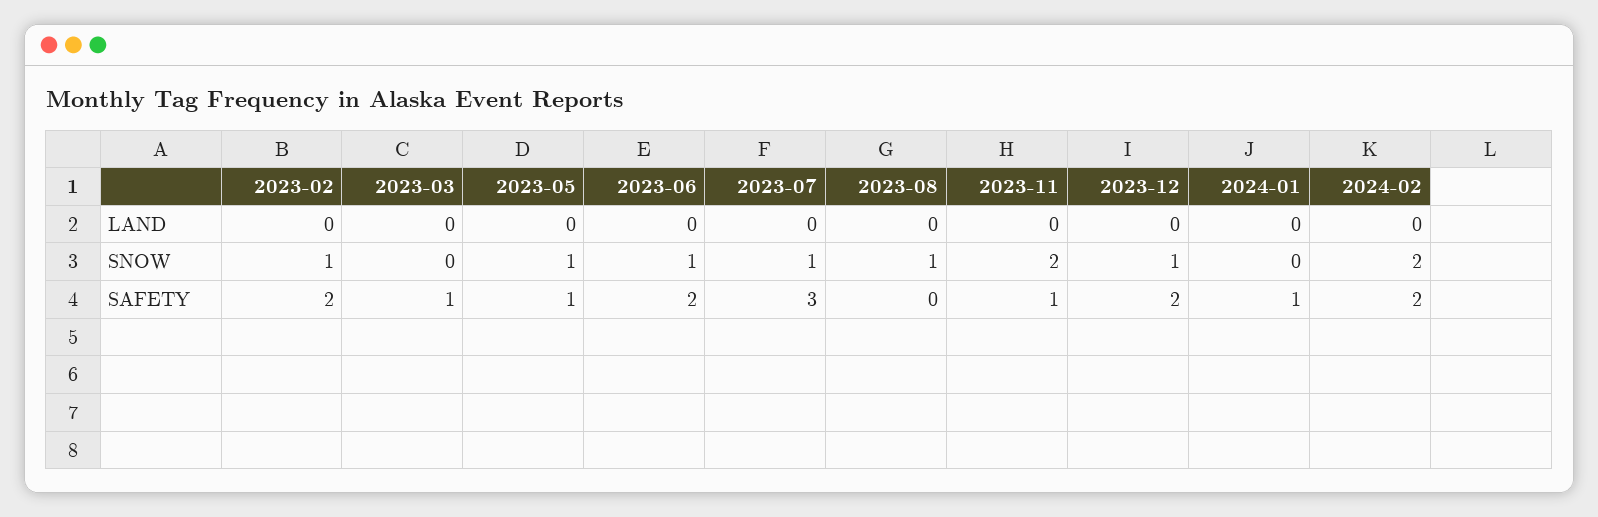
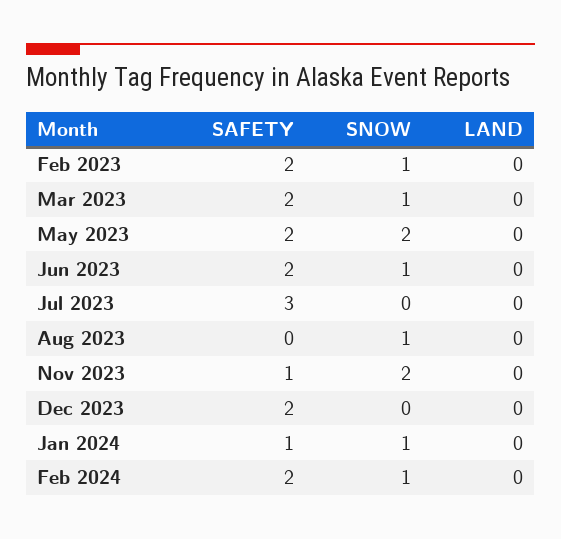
2023-03, SNOW: 0 -> 1
2023-05, SNOW: 1 -> 2
2023-07, SNOW: 1 -> 0
2023-12, SNOW: 1 -> 0
2024-01, SNOW: 0 -> 1
2024-02, SNOW: 2 -> 1
2023-03, SAFETY: 1 -> 2
2023-05, SAFETY: 1 -> 2

